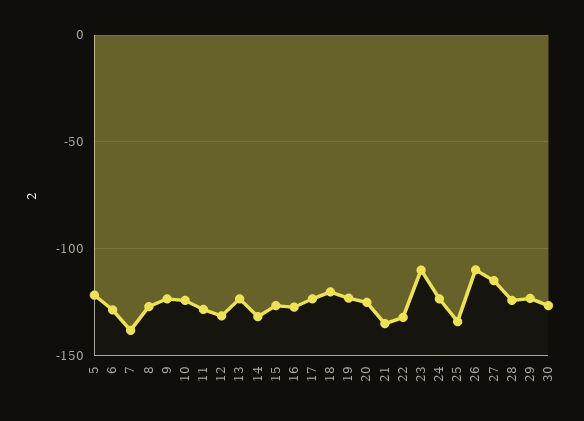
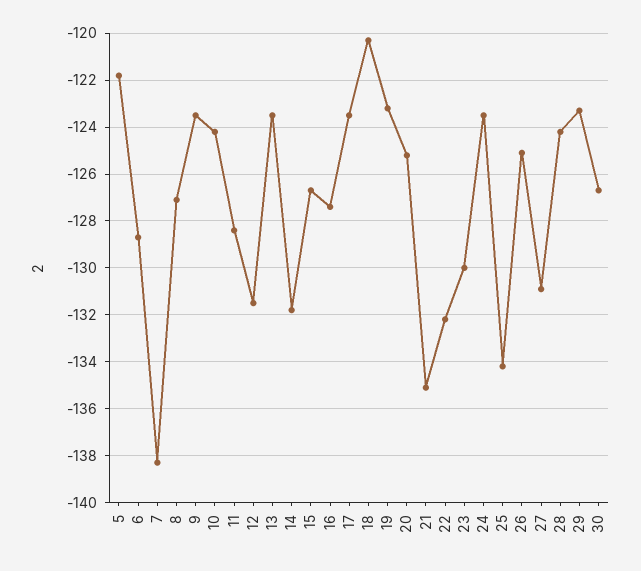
23: -110 -> -130
26: -110 -> -125
27: -115 -> -131

